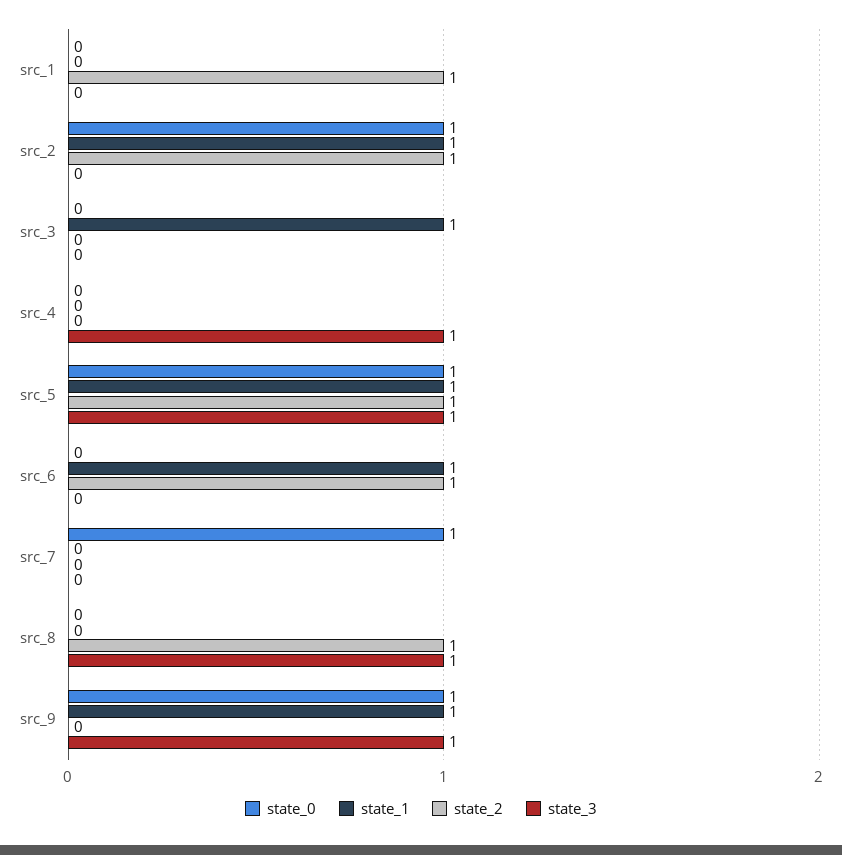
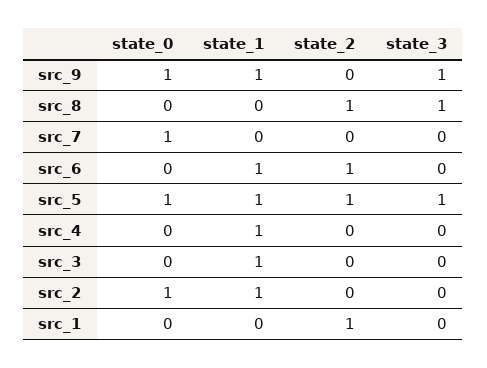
state_2, src_2: 1 -> 0
state_1, src_4: 0 -> 1
state_3, src_4: 1 -> 0

